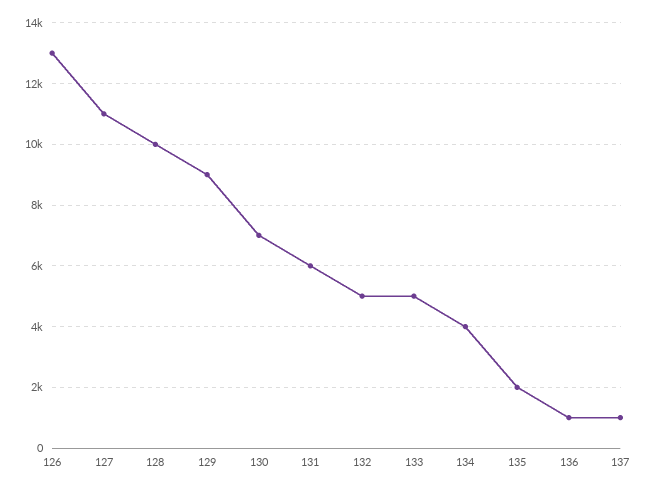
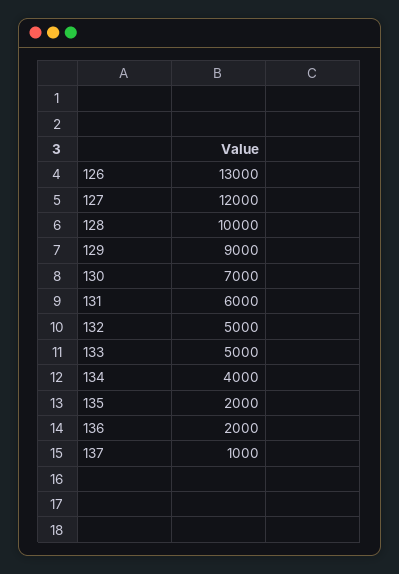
127: 11000 -> 12000
136: 1000 -> 2000

